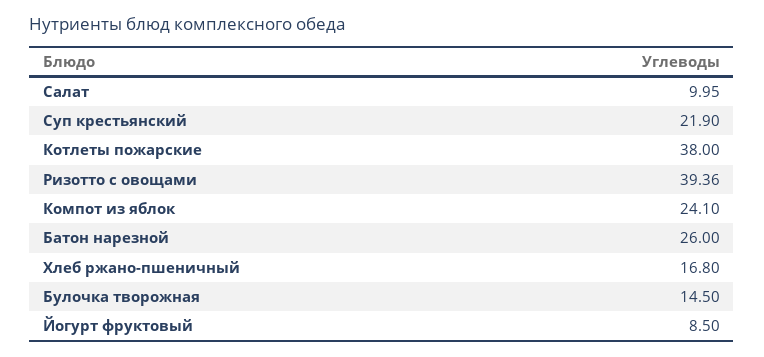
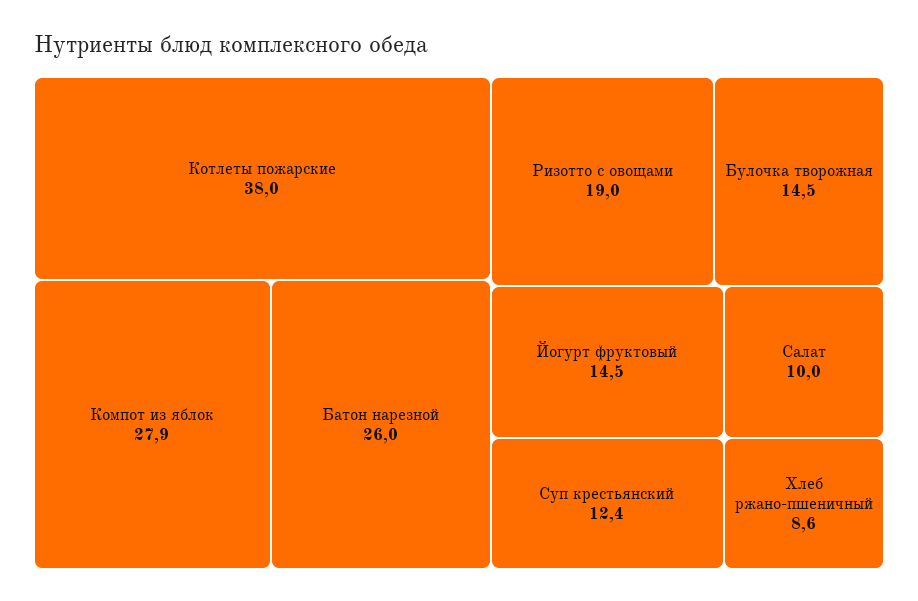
Суп крестьянский: 21.9 -> 12.4
Ризотто с овощами: 39.36 -> 19
Компот из яблок: 24.1 -> 27.9
Хлеб ржано-пшеничный: 16.8 -> 8.6
Йогурт фруктовый: 8.5 -> 14.5

